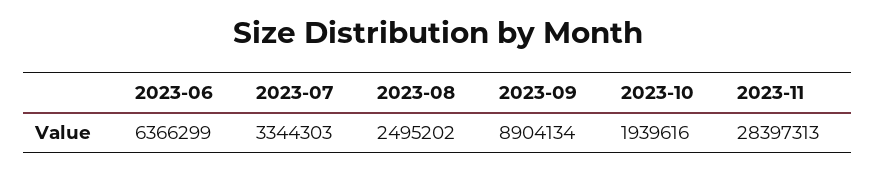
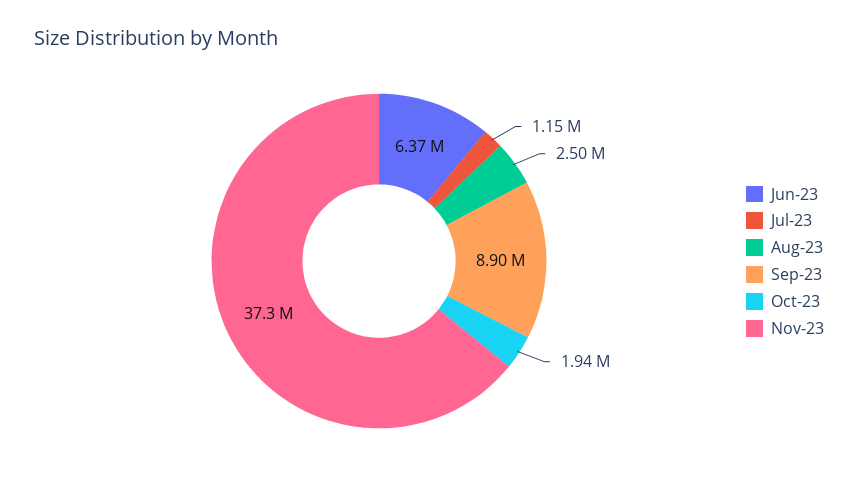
2023-07: 3344303 -> 1150000
2023-11: 28397313 -> 37300000

